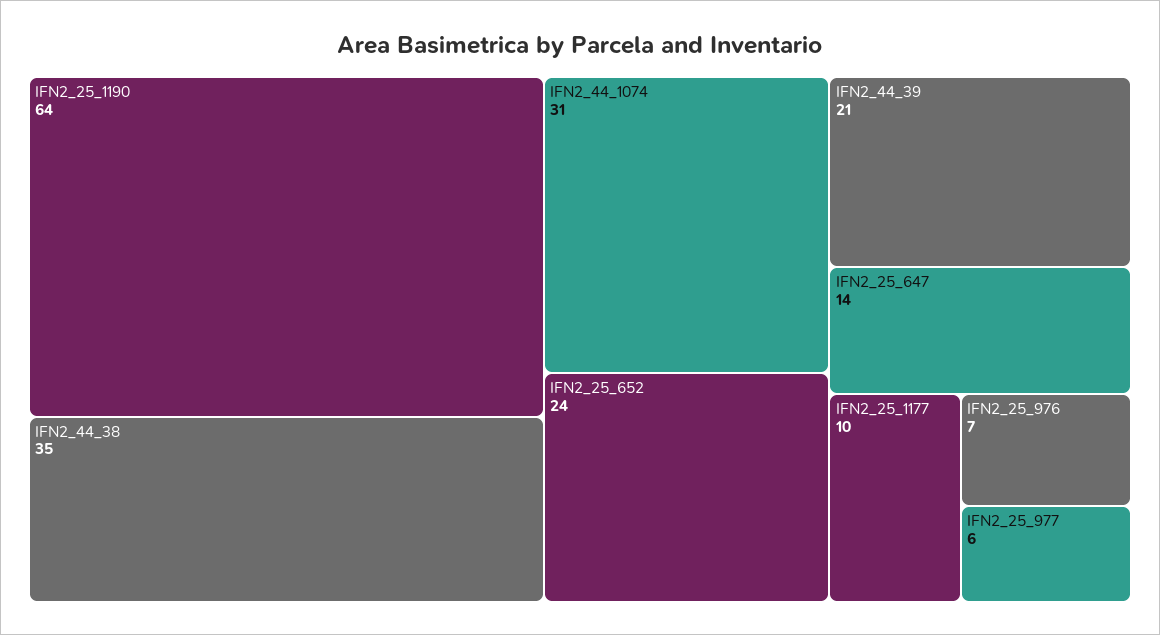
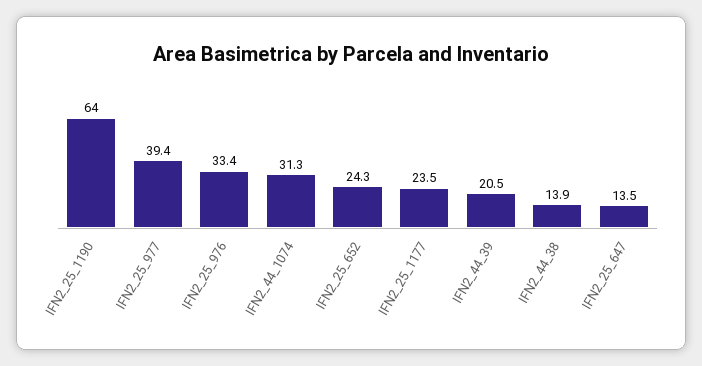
IFN2_44_38: 35 -> 13.9
IFN2_25_1177: 10 -> 23.5
IFN2_25_976: 7 -> 33.4
IFN2_25_977: 6 -> 39.4

